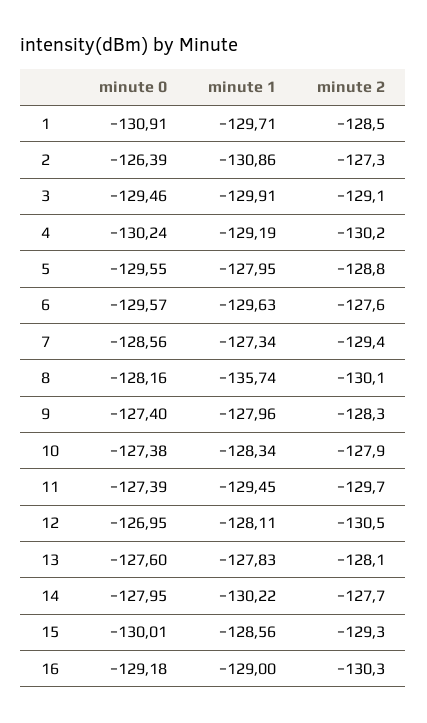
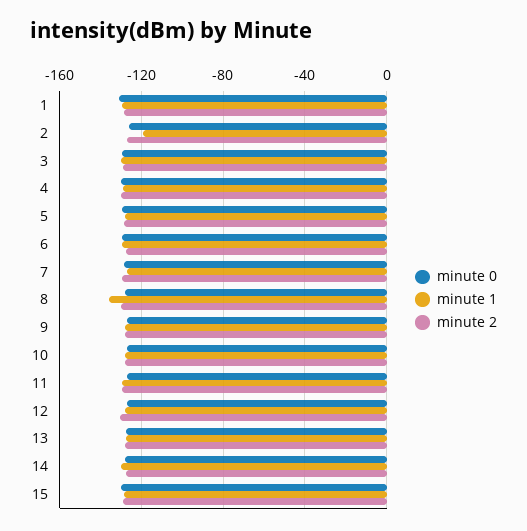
minute 1, 2: -130.86 -> -120
minute 0, 16: -129.18 -> none
minute 1, 16: -129 -> none
minute 2, 16: -130.3 -> none

